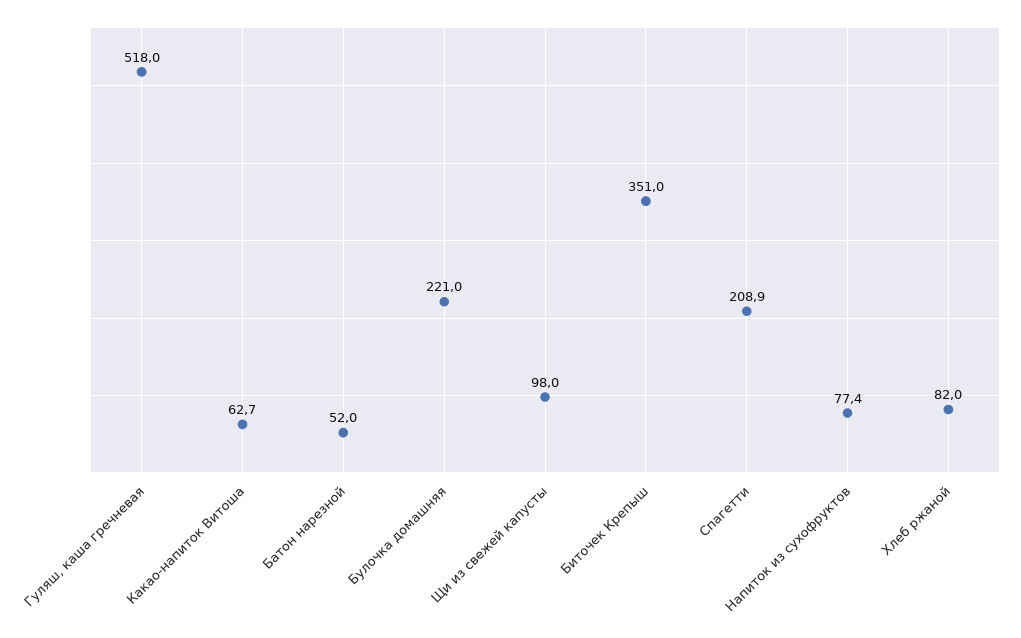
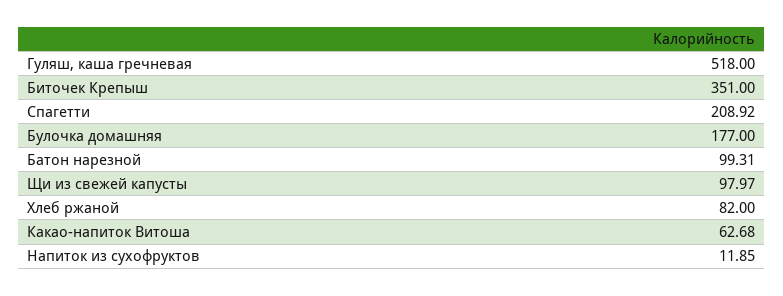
Батон нарезной: 52 -> 99.31
Булочка домашняя: 221 -> 177
Напиток из сухофруктов: 77.4 -> 11.85

